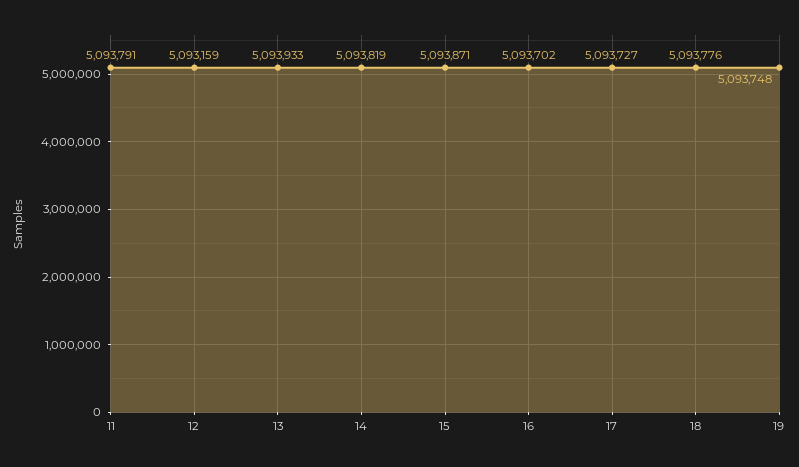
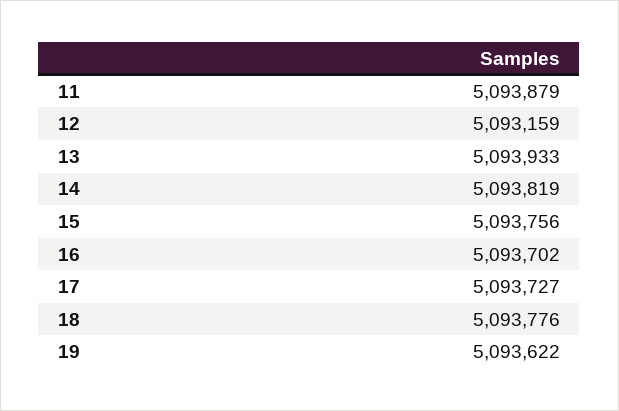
11: 5093791 -> 5093879
15: 5093871 -> 5093756
19: 5093748 -> 5093622

